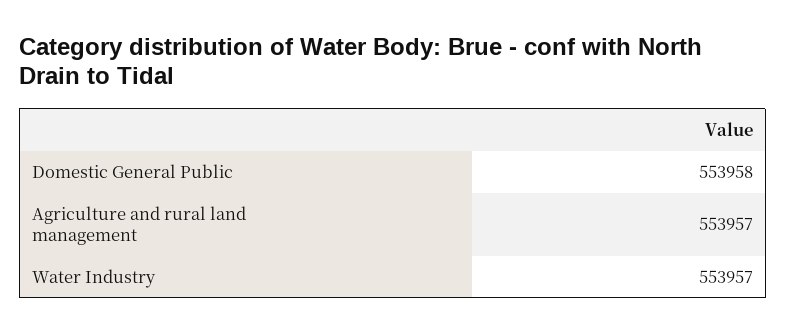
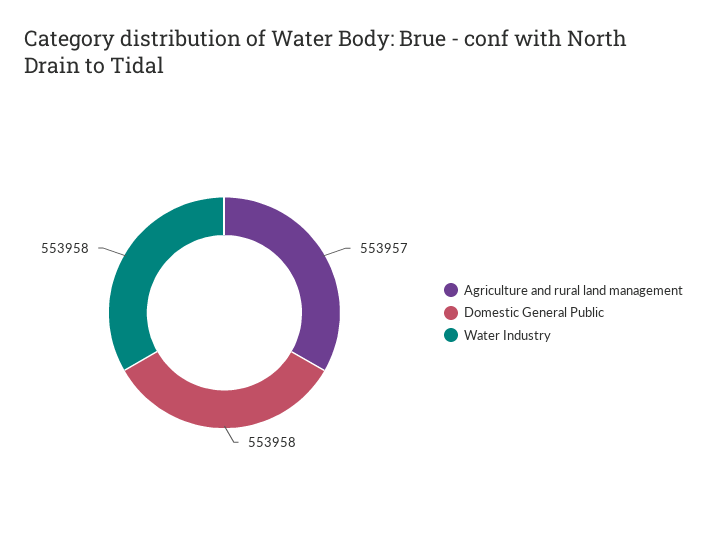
Water Industry: 553957 -> 553958

